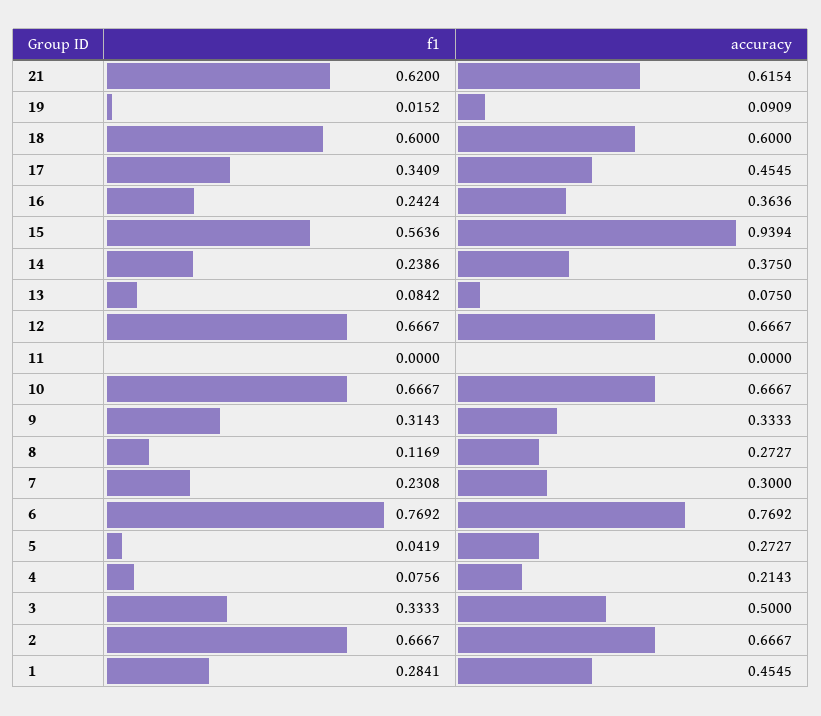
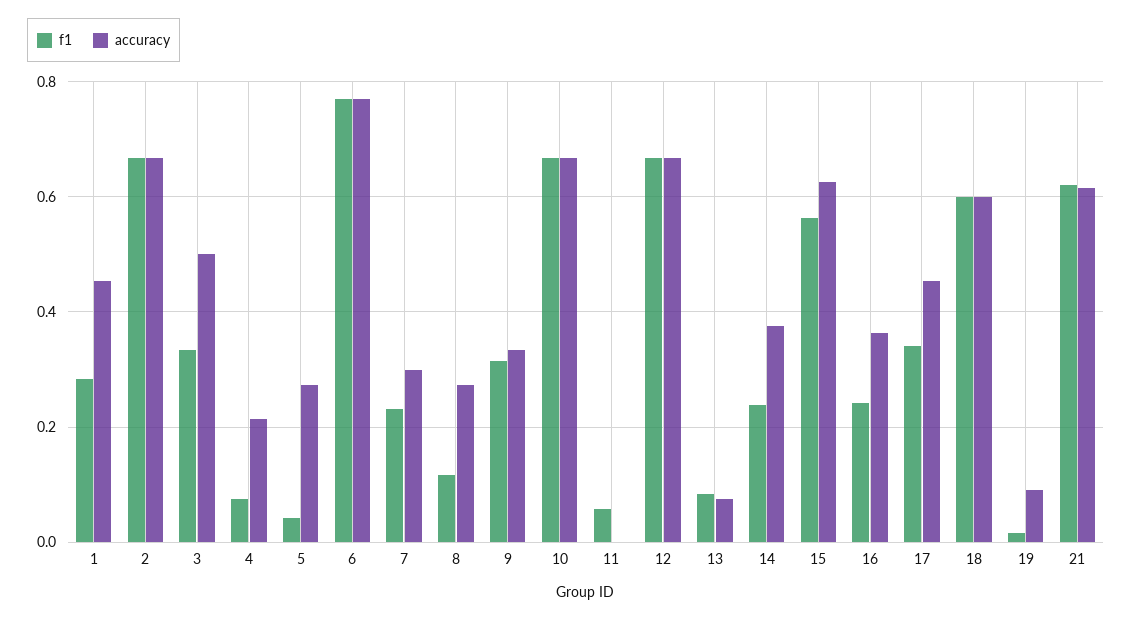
accuracy, 15: 0.9394 -> 0.62
f1, 11: 0 -> 0.06

